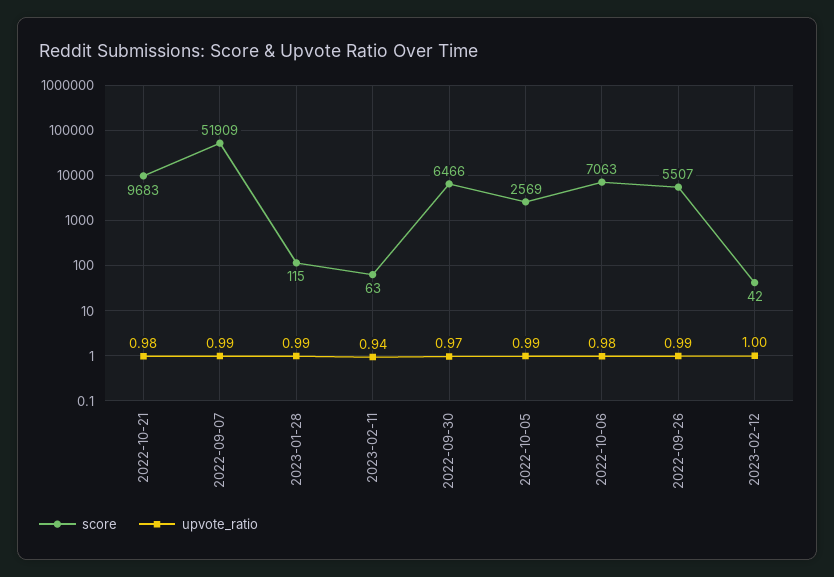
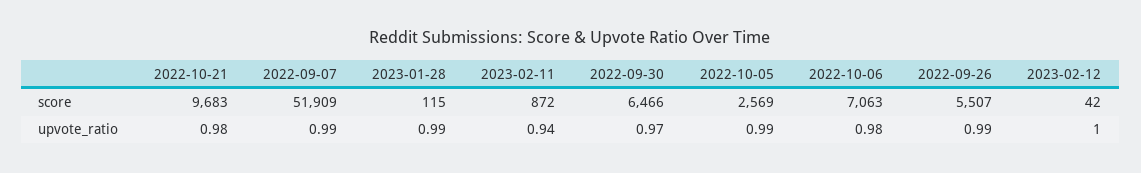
score, 2023-02-11: 63 -> 872

